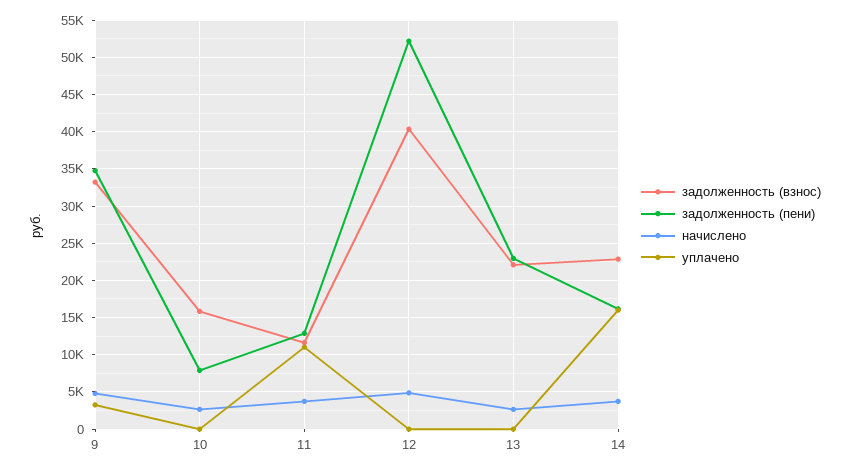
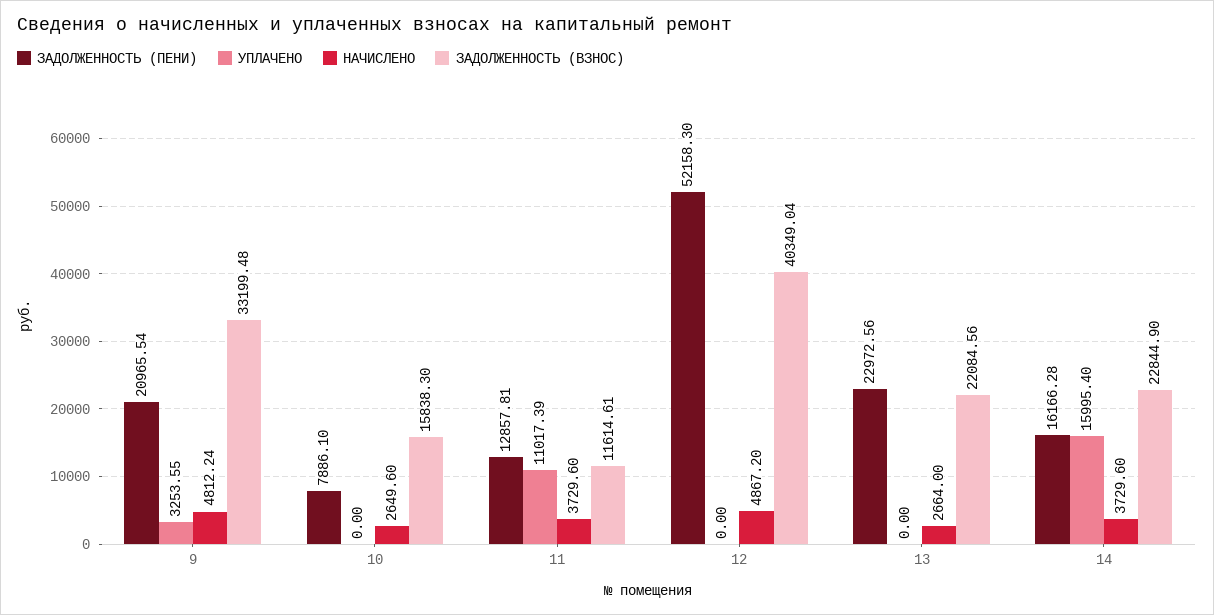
задолженность (пени), 9: 35000 -> 20965.54

